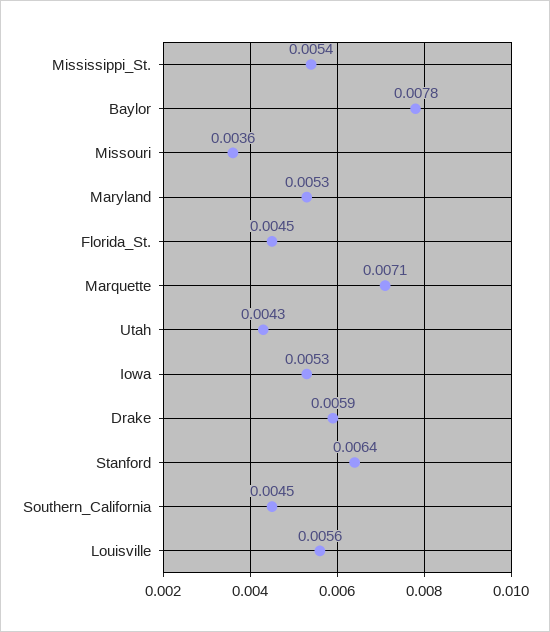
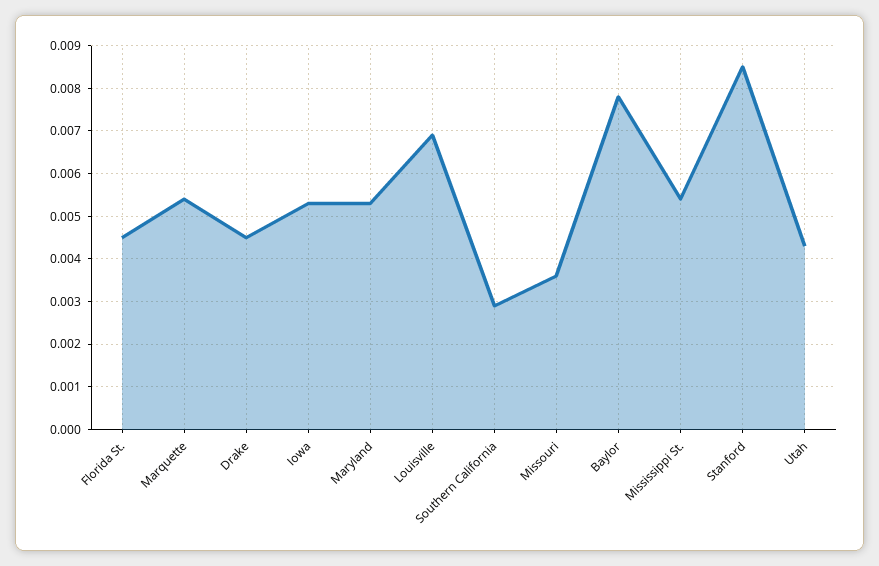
Marquette: 0.0071 -> 0.0055
Drake: 0.0059 -> 0.0045
Stanford: 0.0064 -> 0.0085
Southern_California: 0.0045 -> 0.003
Louisville: 0.0056 -> 0.007

